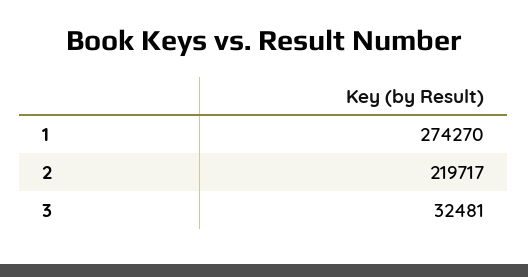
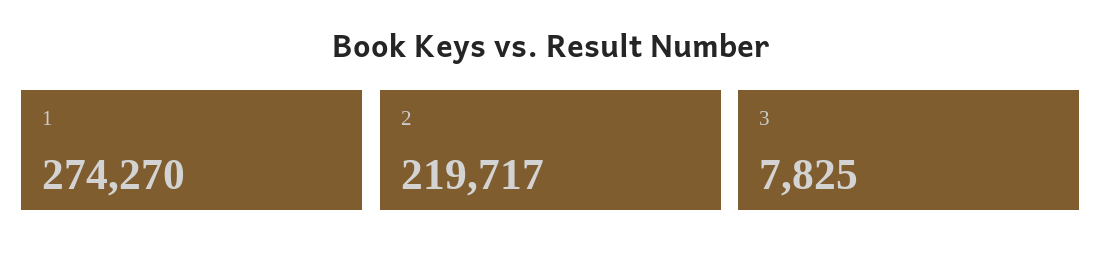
3: 32481 -> 7825

